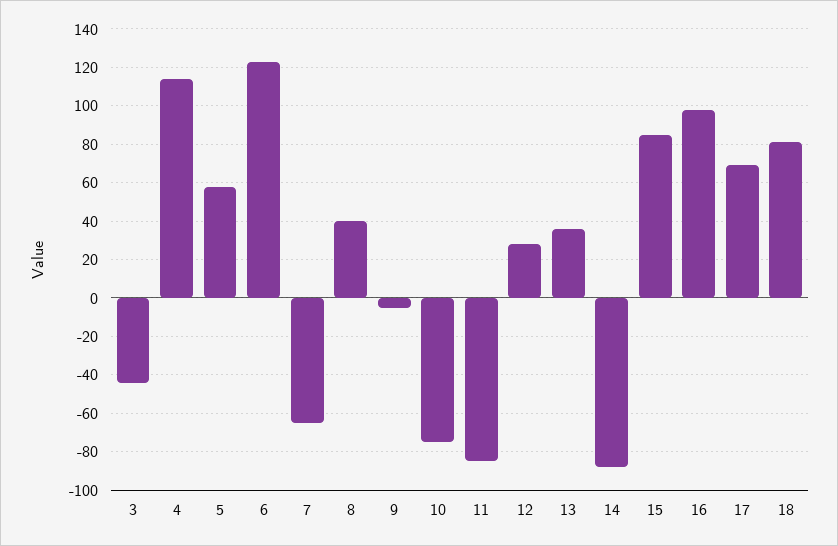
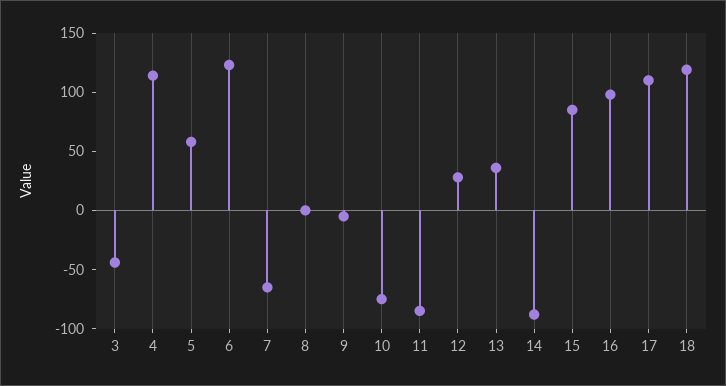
8: 40 -> 0
17: 70 -> 110
18: 80 -> 120

